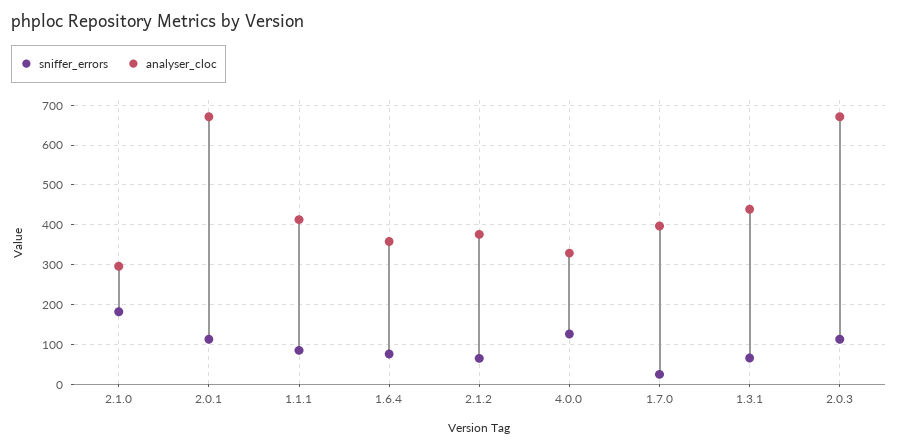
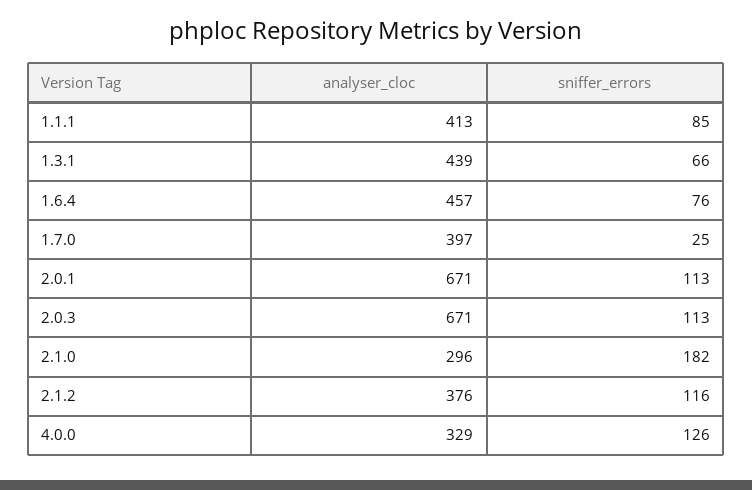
analyser_cloc, 1.6.4: 360 -> 457
sniffer_errors, 2.1.2: 60 -> 116

